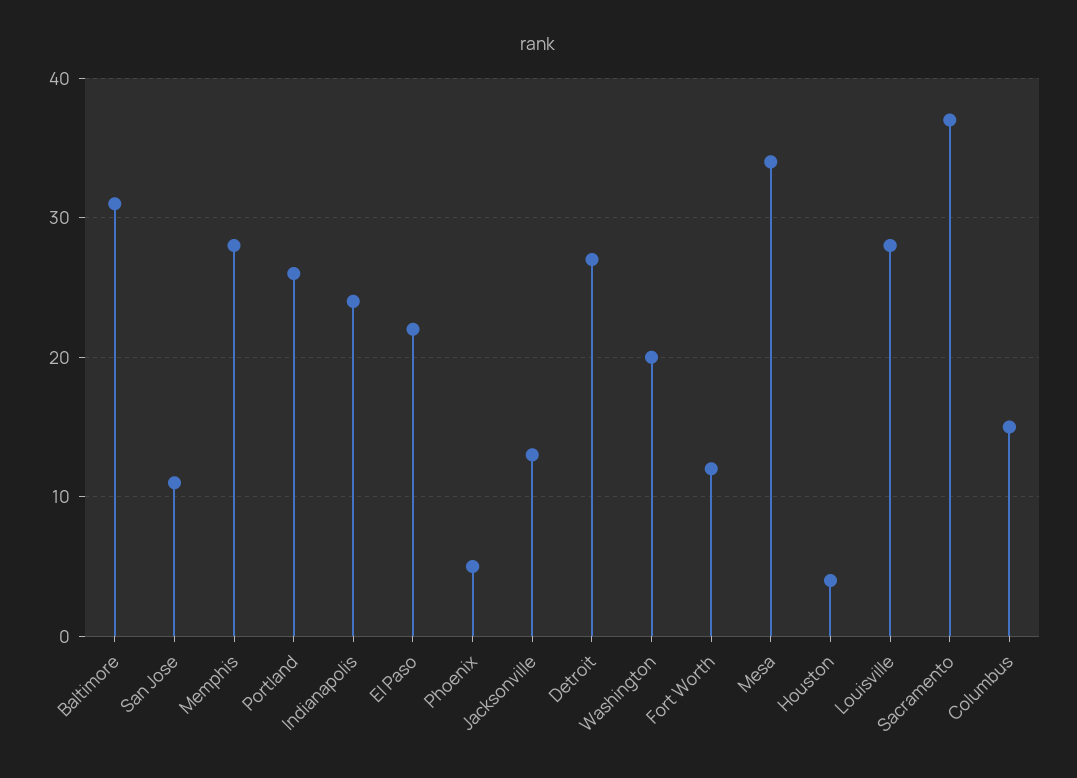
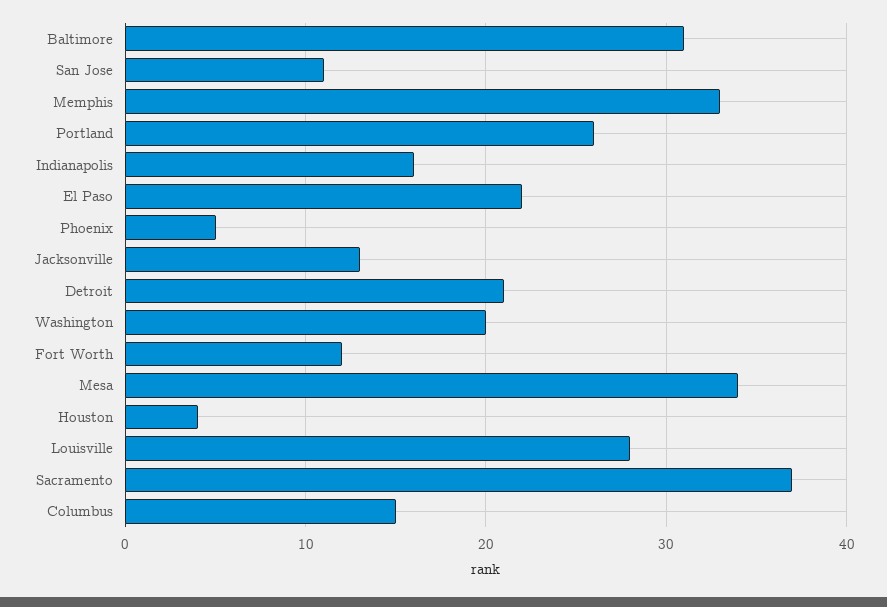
Memphis: 28 -> 33
Indianapolis: 24 -> 16
Detroit: 27 -> 21

